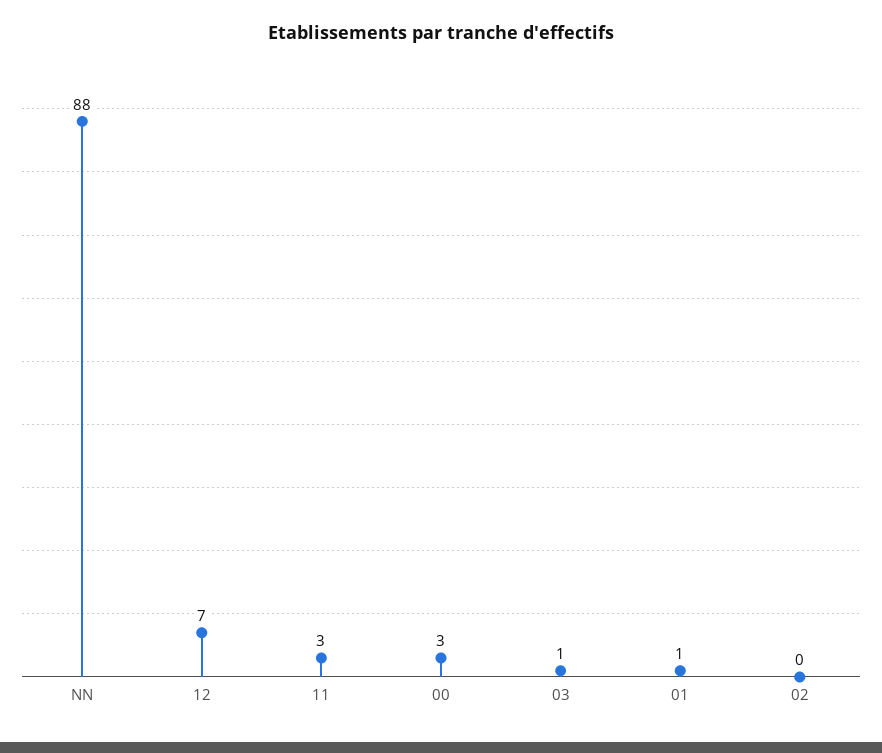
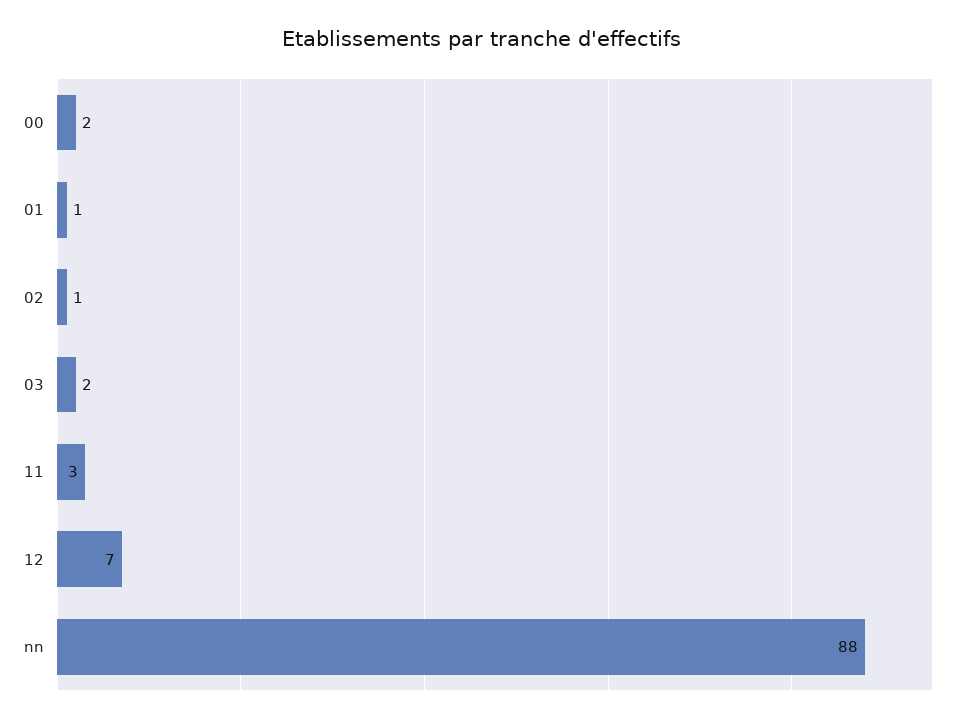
00: 3 -> 2
03: 1 -> 2
02: 0 -> 1

